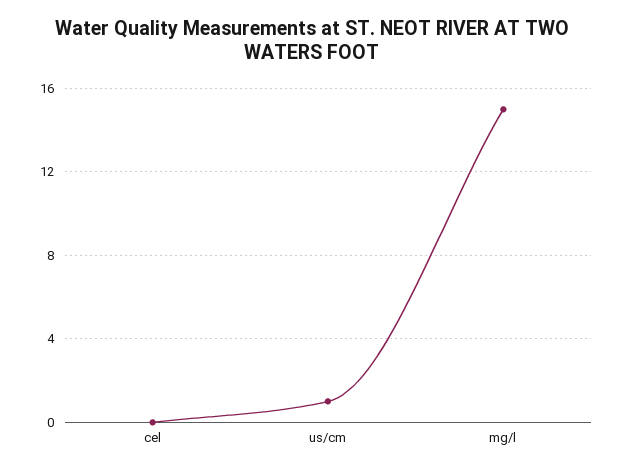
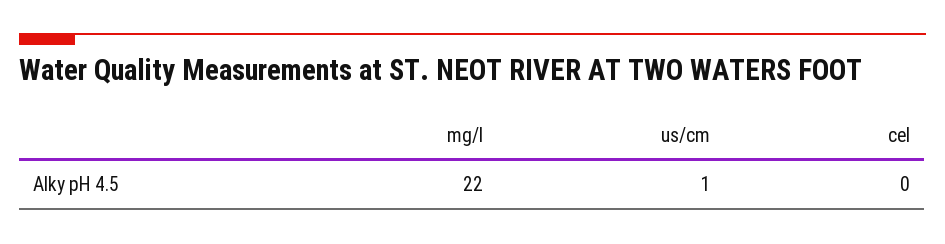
mg/l: 15 -> 22

